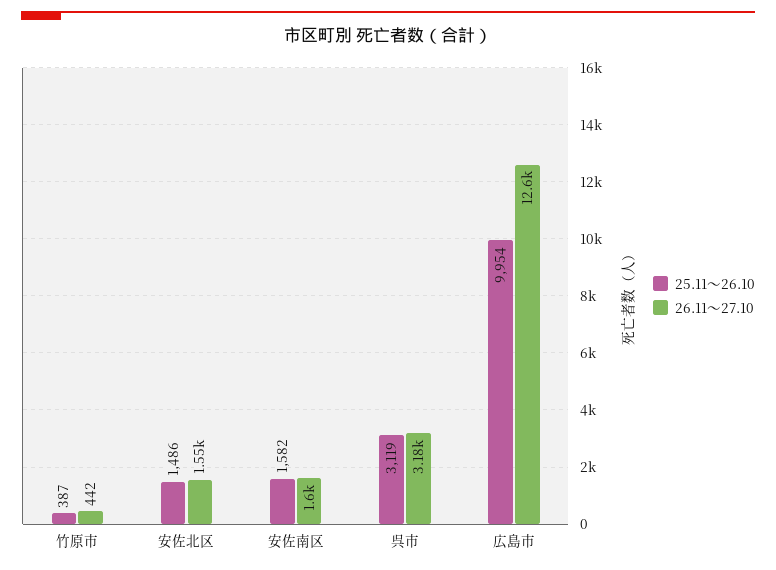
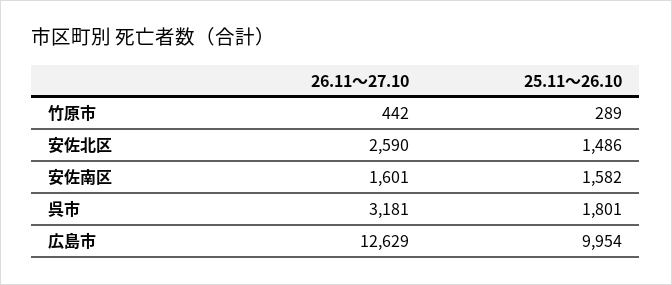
25.11～26.10, 竹原市: 387 -> 289
26.11～27.10, 安佐北区: 1550 -> 2590
25.11～26.10, 呉市: 3119 -> 1801

